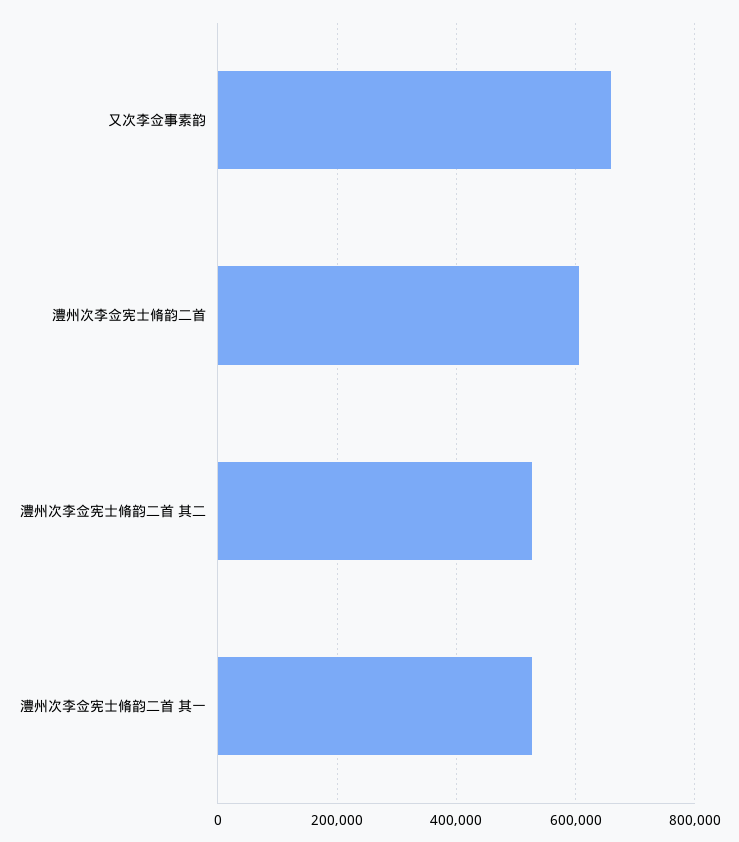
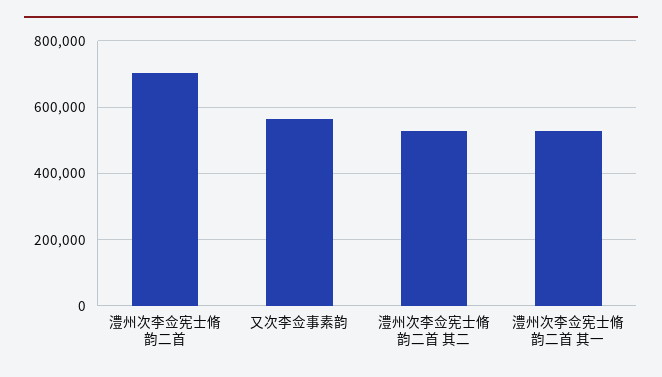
又次李佥事素韵: 660000 -> 560000
澧州次李佥宪士脩韵二首: 600000 -> 700000

